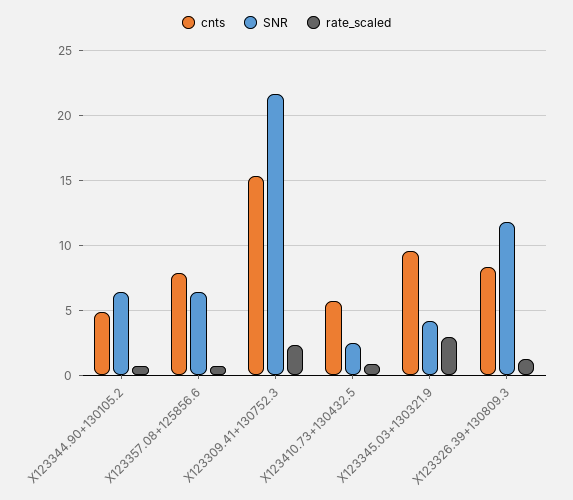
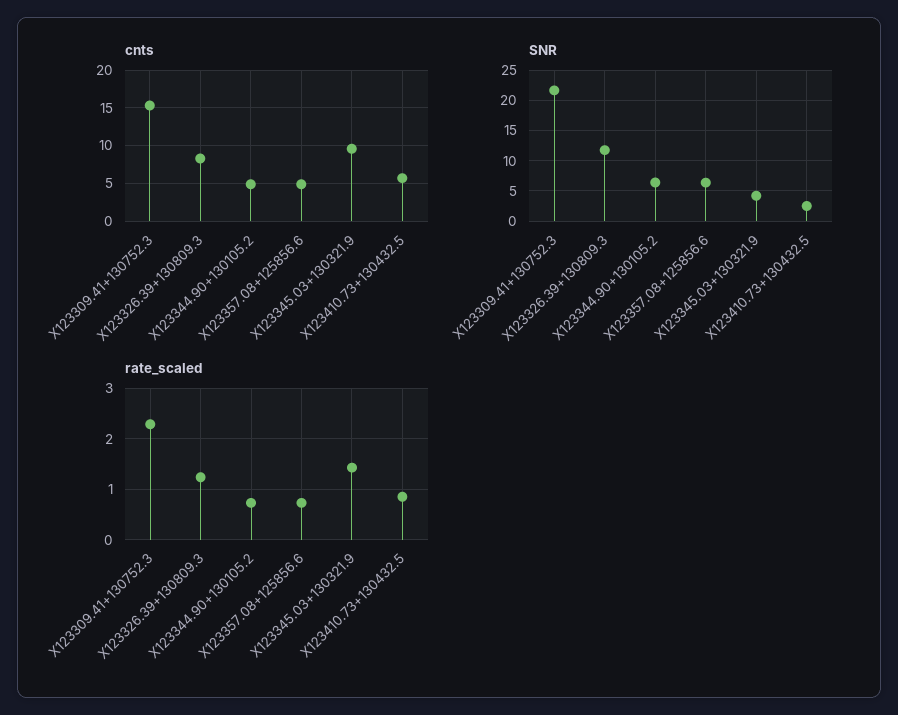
cnts, X123357.08+125856.6: 8 -> 5
rate_scaled, X123345.03+130321.9: 3 -> 1.4

